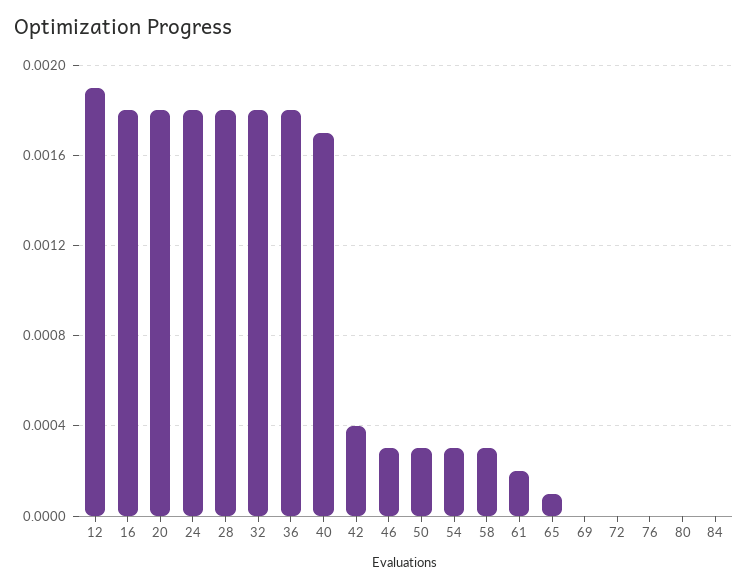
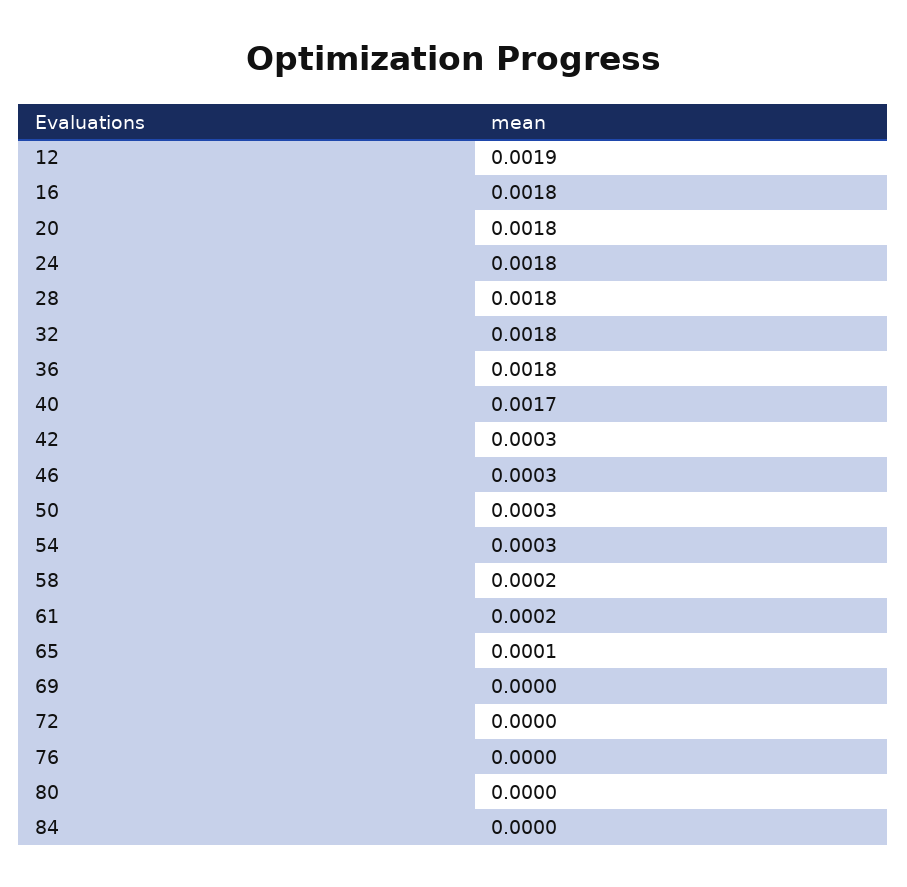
42: 0.0004 -> 0.0003
58: 0.0003 -> 0.0002

